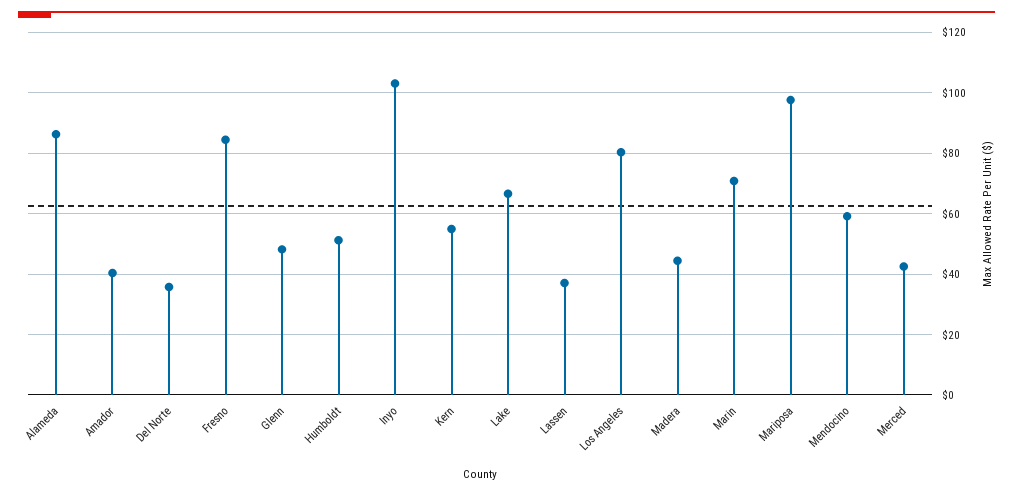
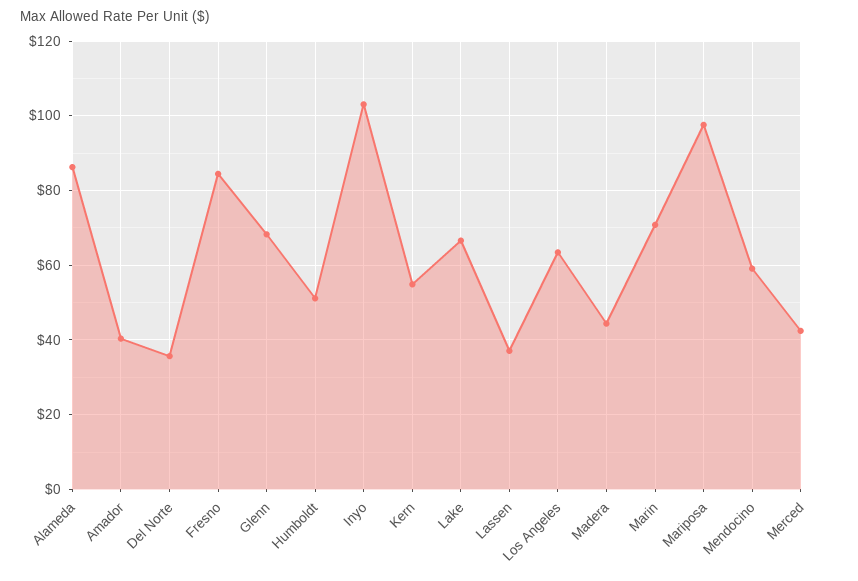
Glenn: 48 -> 68
Los Angeles: 80 -> 64

